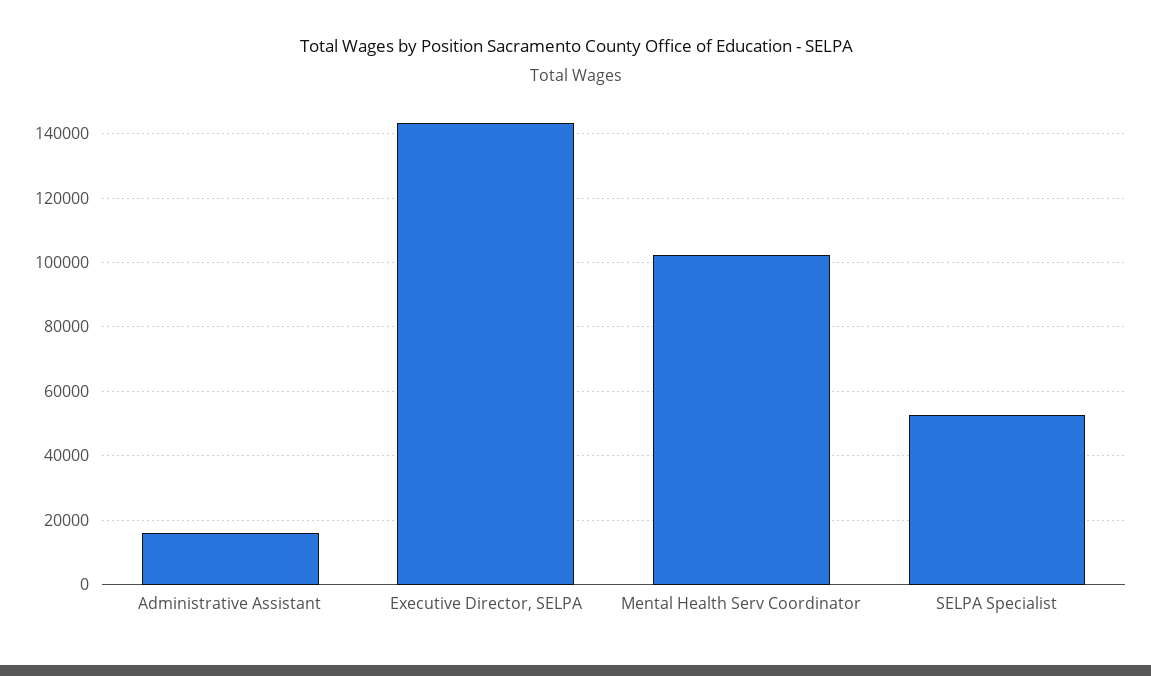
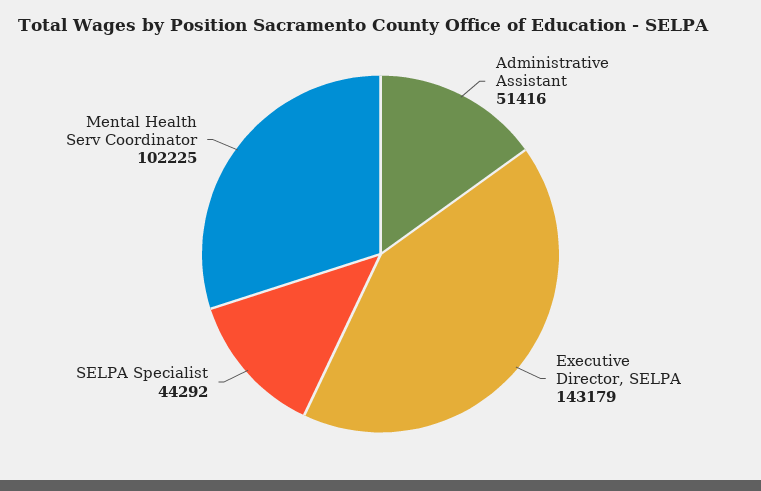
Administrative Assistant: 16000 -> 51416
SELPA Specialist: 52000 -> 44292

